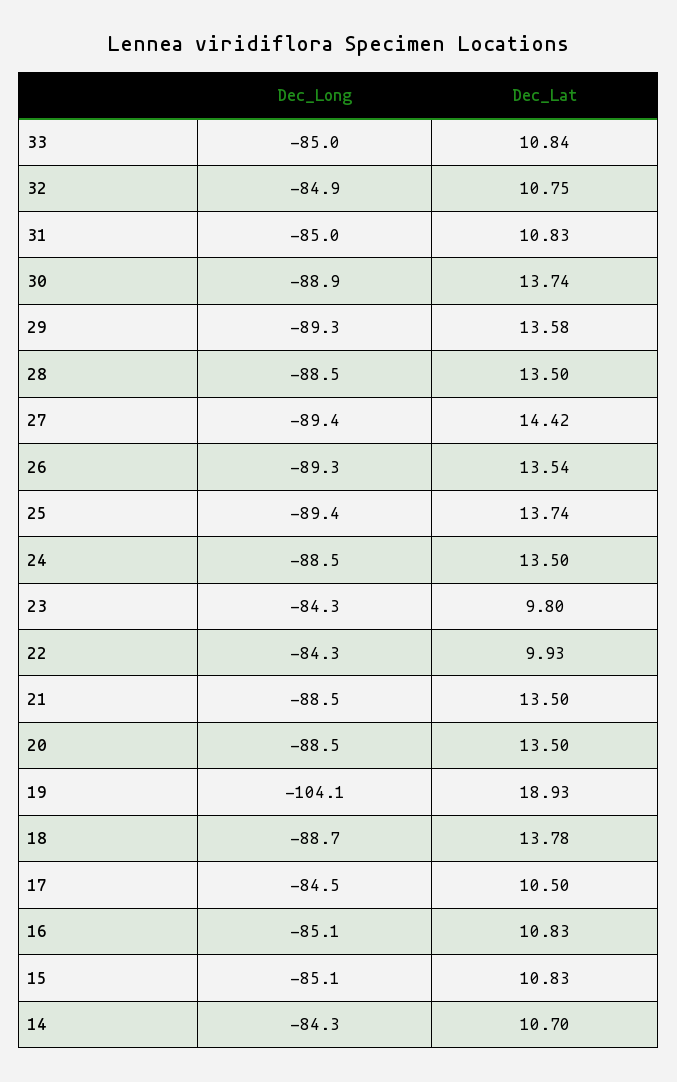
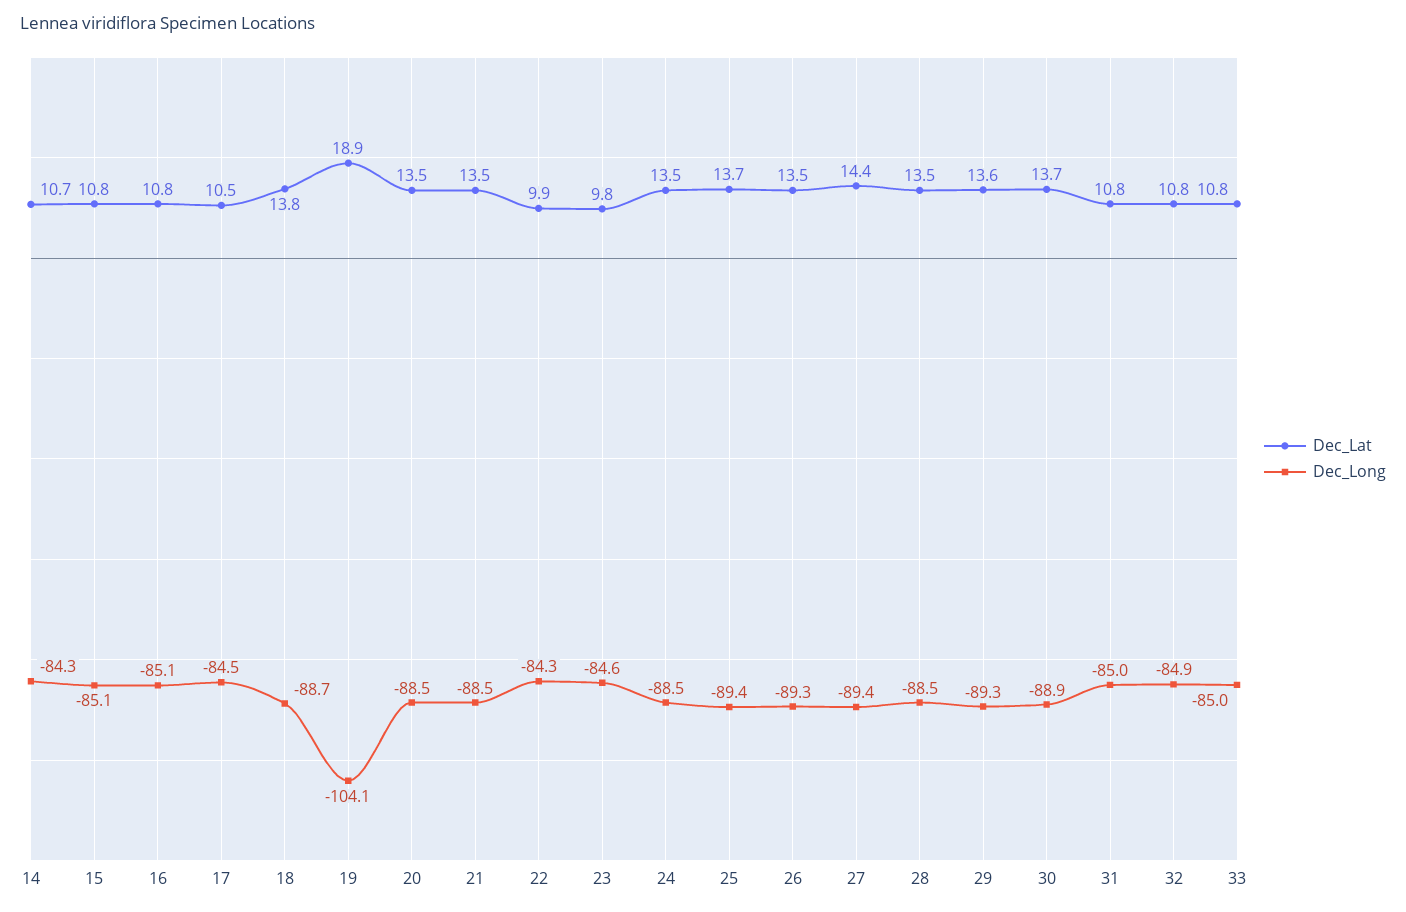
Dec_Long, 23: -84.3 -> -84.6

